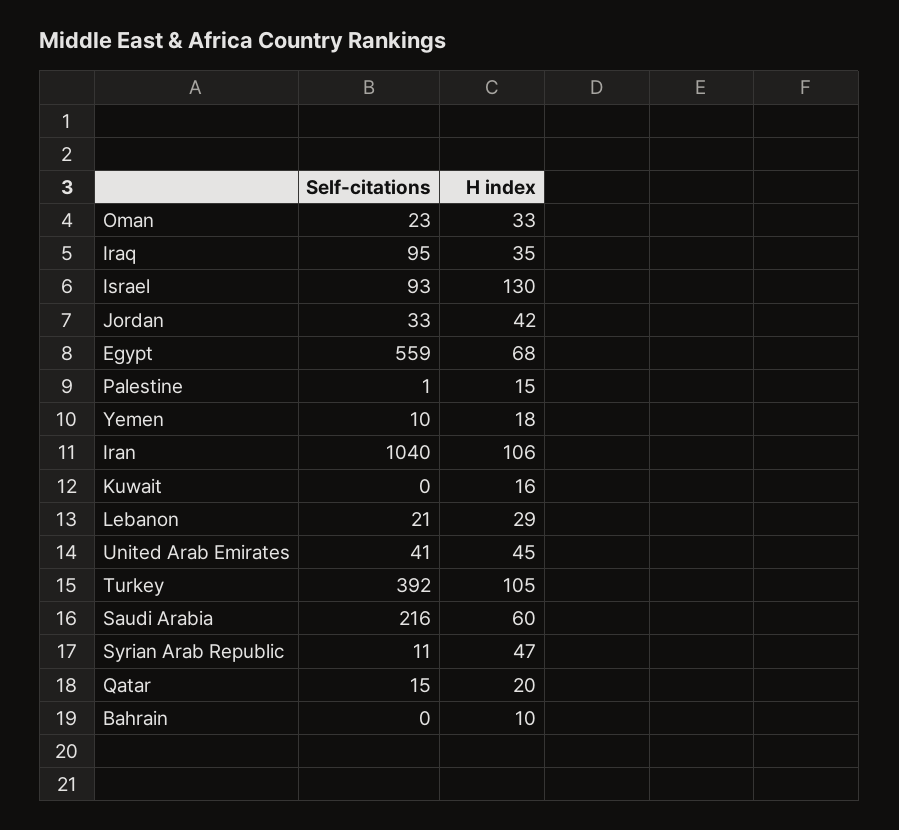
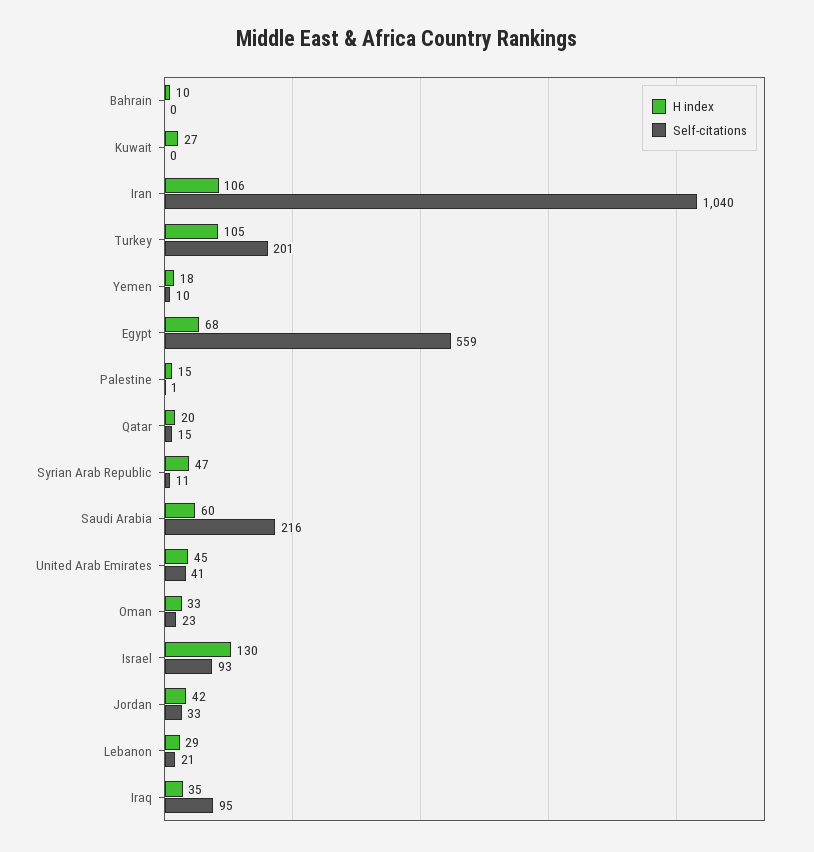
H index, Kuwait: 16 -> 27
Self-citations, Turkey: 392 -> 201

